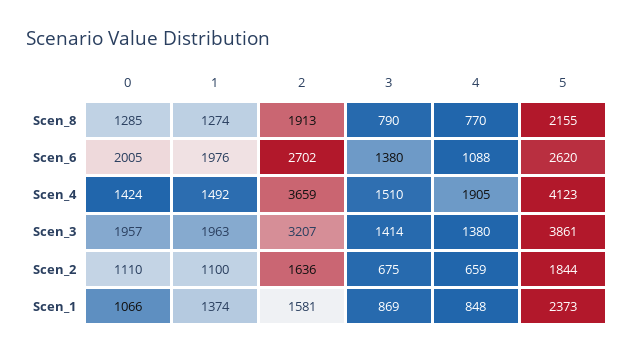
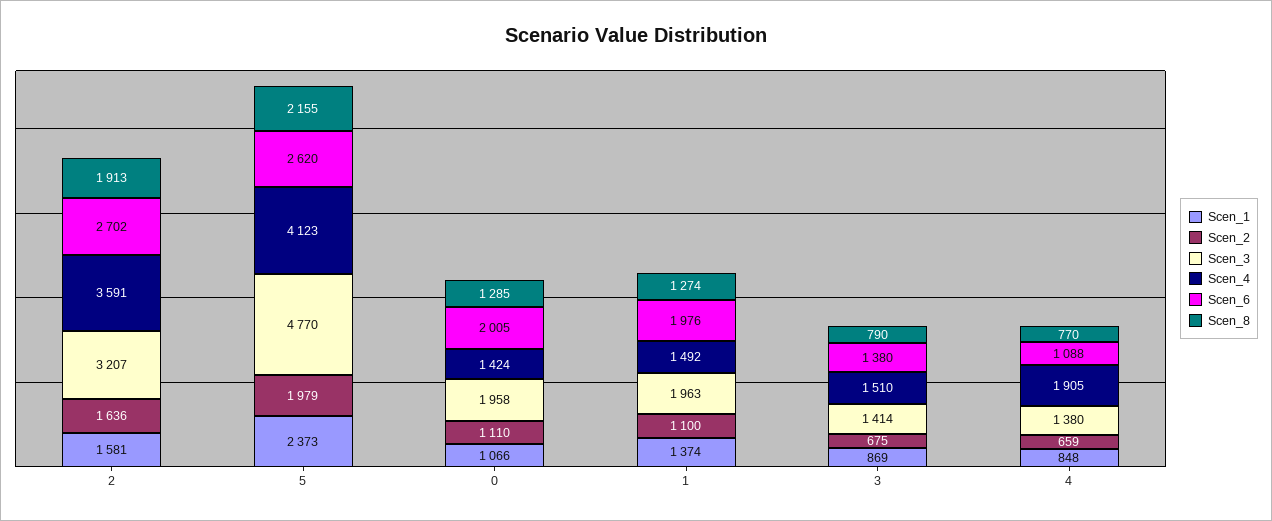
Scen_4, 2: 3659 -> 3591
Scen_3, 0: 1957 -> 1958
Scen_3, 5: 3861 -> 4770
Scen_2, 5: 1844 -> 1979

